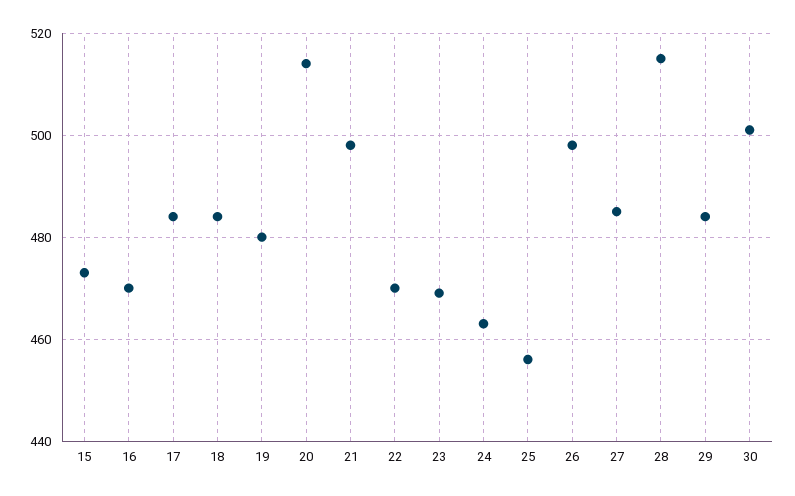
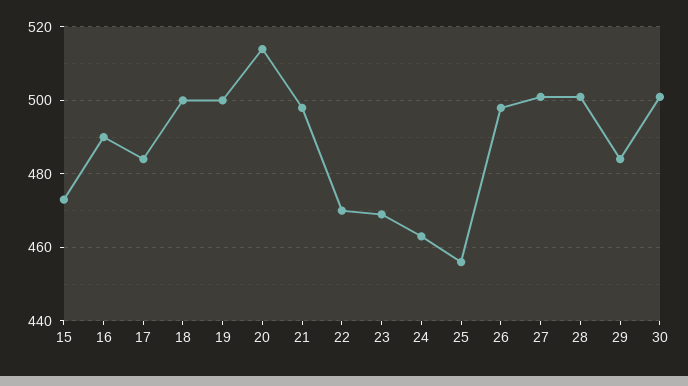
16: 470 -> 490
18: 485 -> 500
19: 480 -> 500
27: 485 -> 500
28: 515 -> 500

